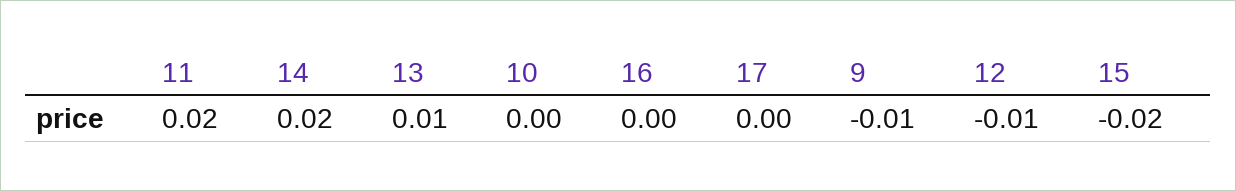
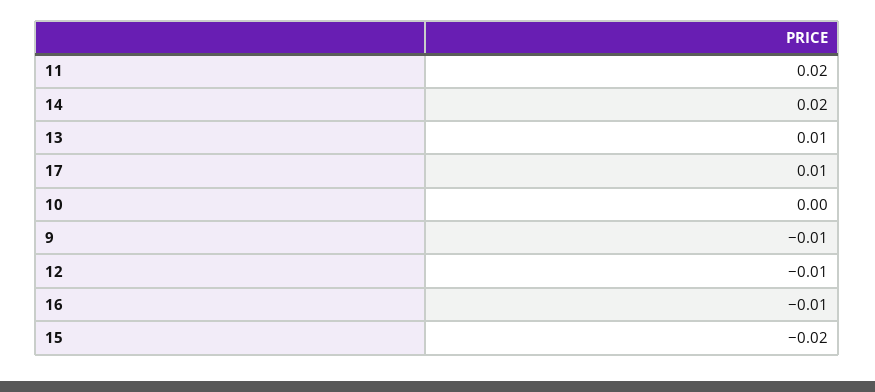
16: 0 -> -0.01
17: 0 -> 0.01

